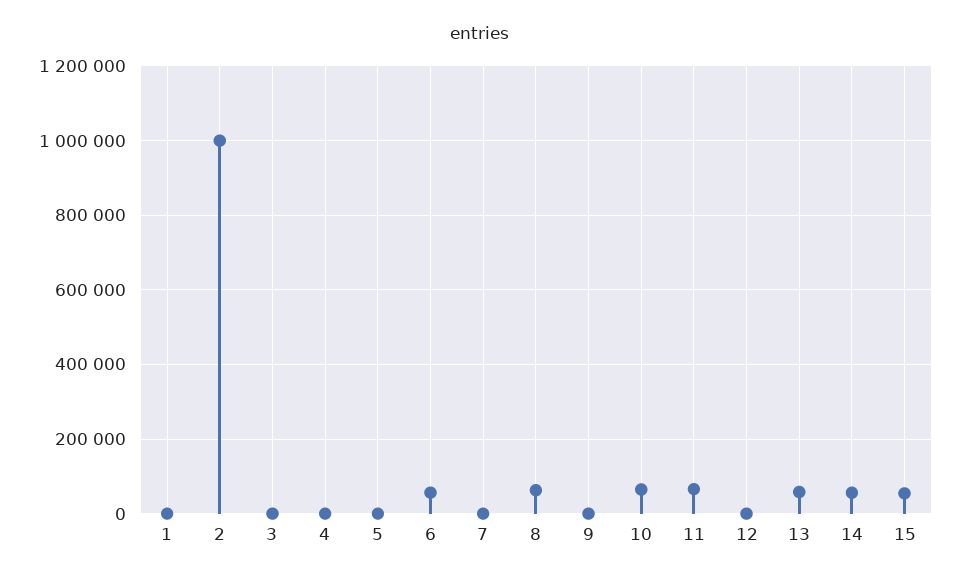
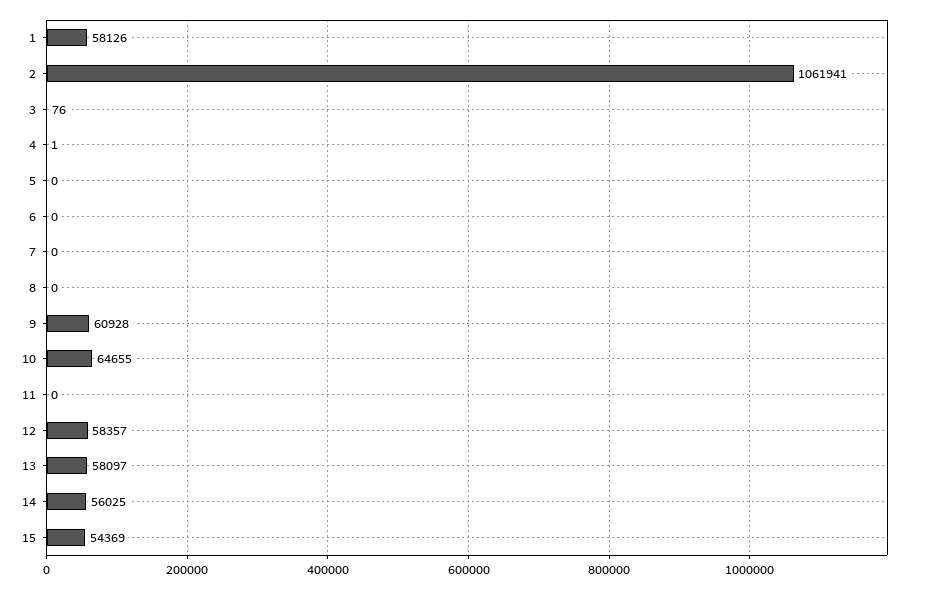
1: 0 -> 58126
2: 1000000 -> 1061941
6: 60000 -> 0
8: 60000 -> 0
9: 0 -> 60928
11: 60000 -> 0
12: 0 -> 58357

